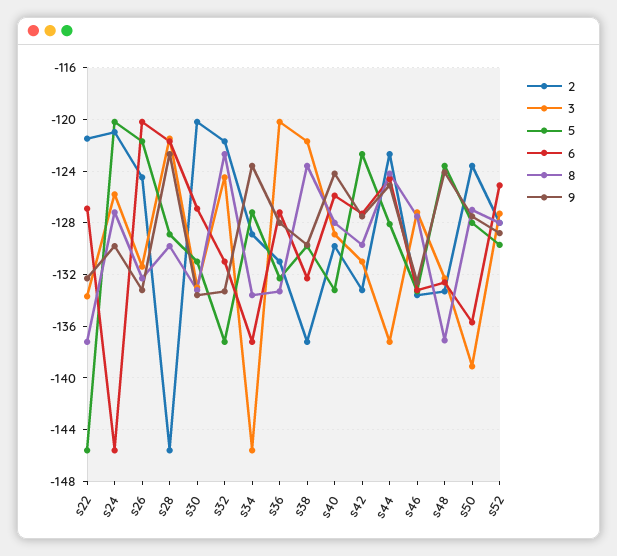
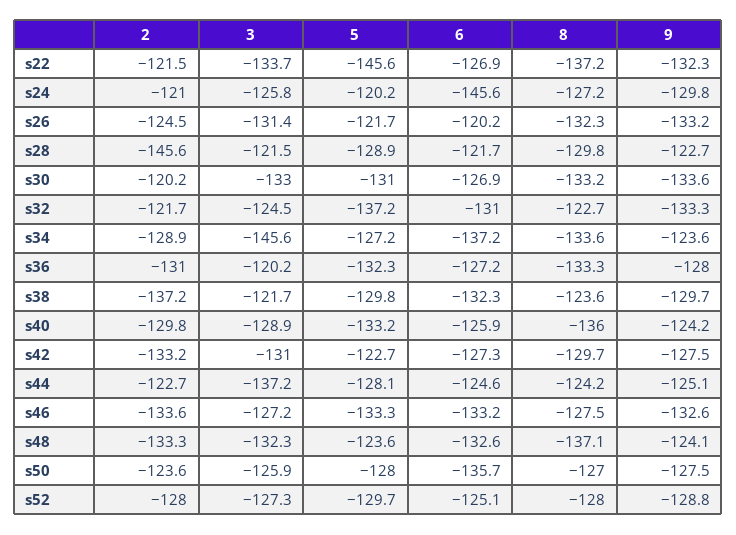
8, s40: -128 -> -136
3, s50: -139 -> -125.9

